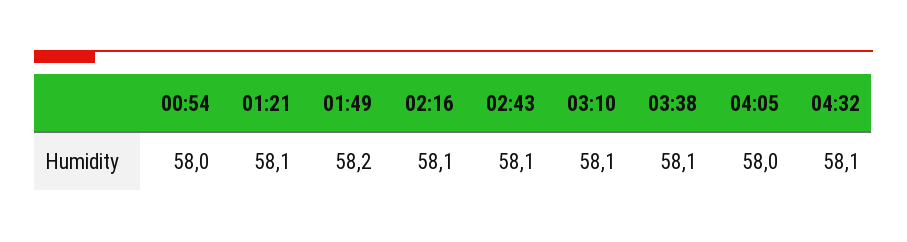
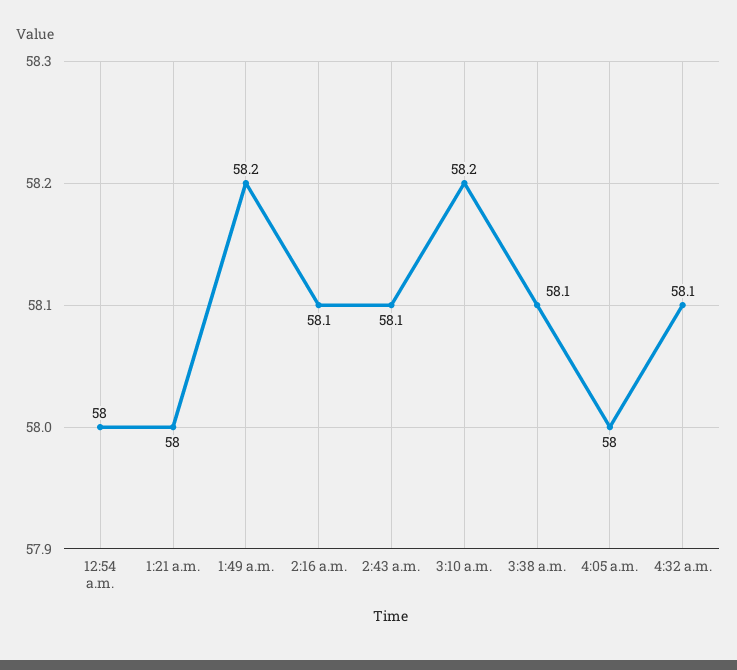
01:21: 58.1 -> 58
03:10: 58.1 -> 58.2

